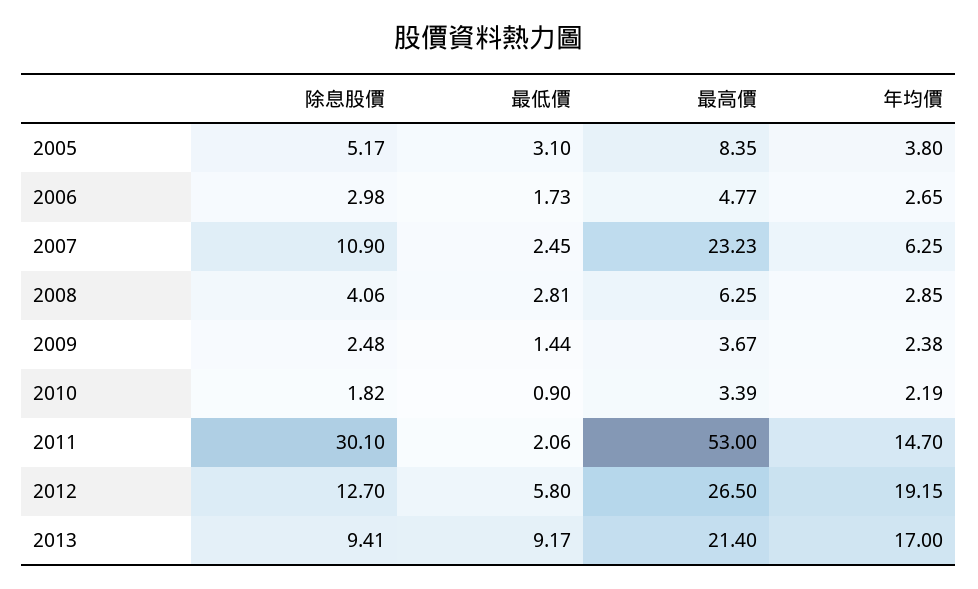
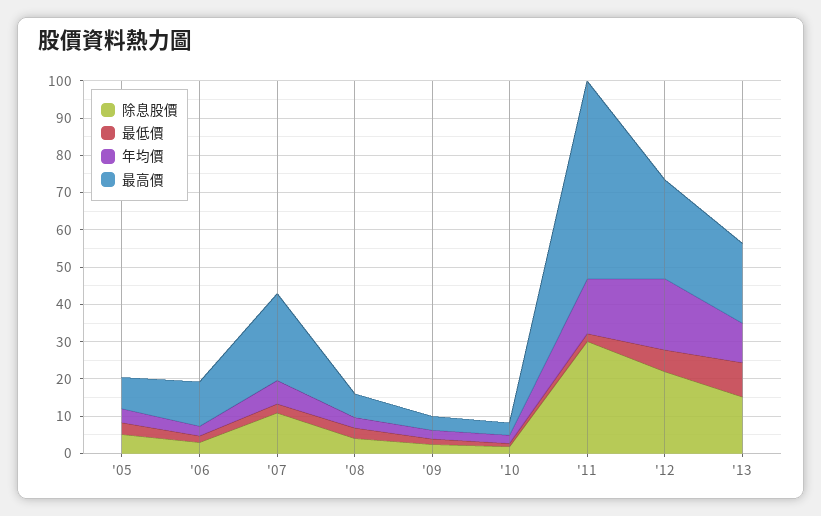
最高價, 2006: 4.77 -> 12.5
除息股價, 2012: 12.7 -> 22.5
除息股價, 2013: 9.41 -> 15
年均價, 2013: 17 -> 10

